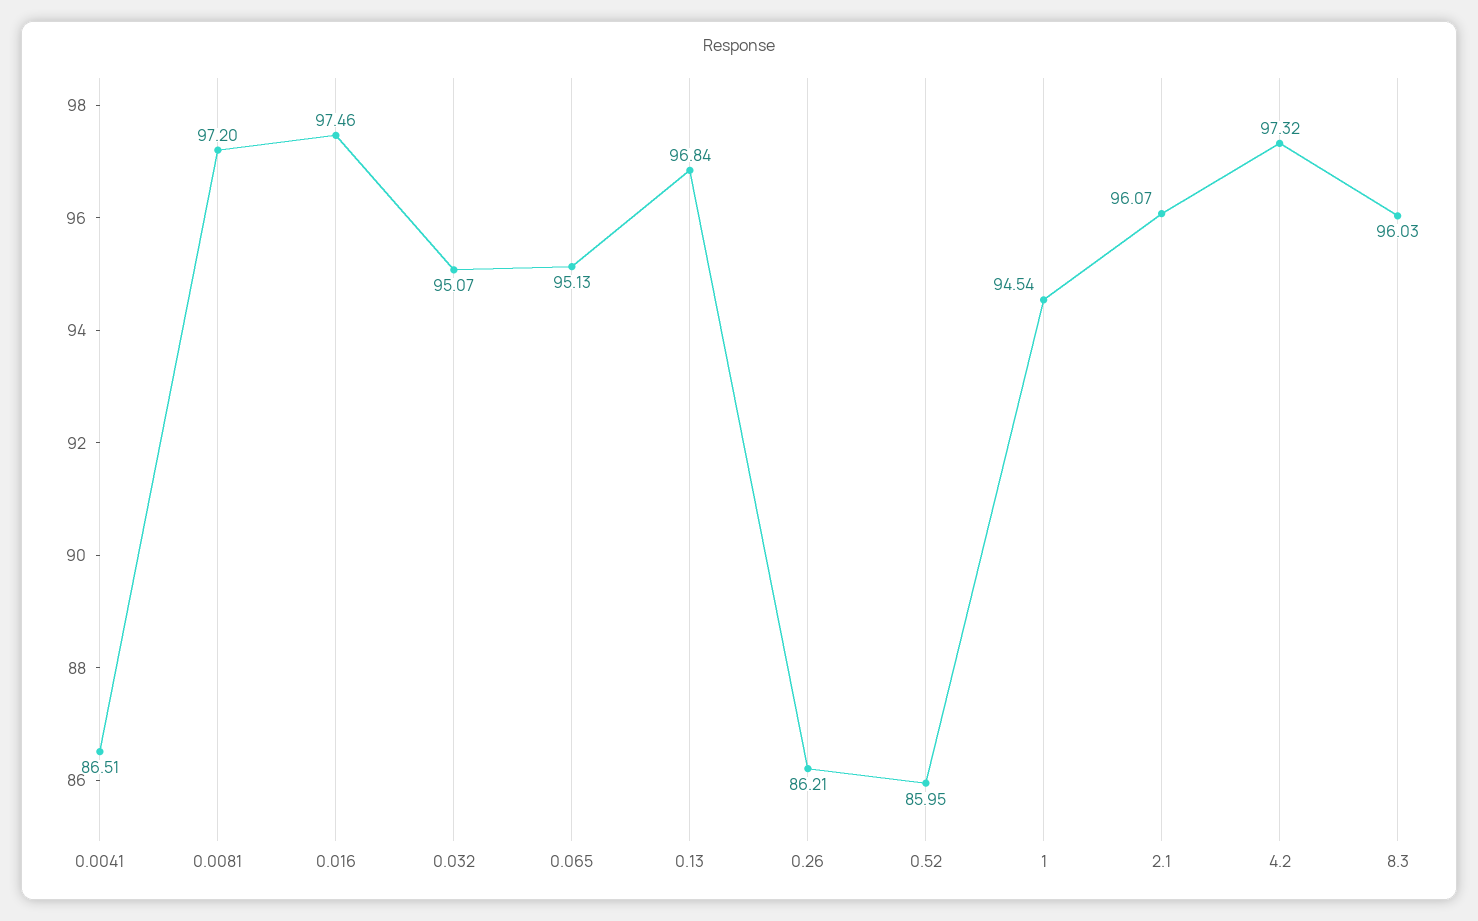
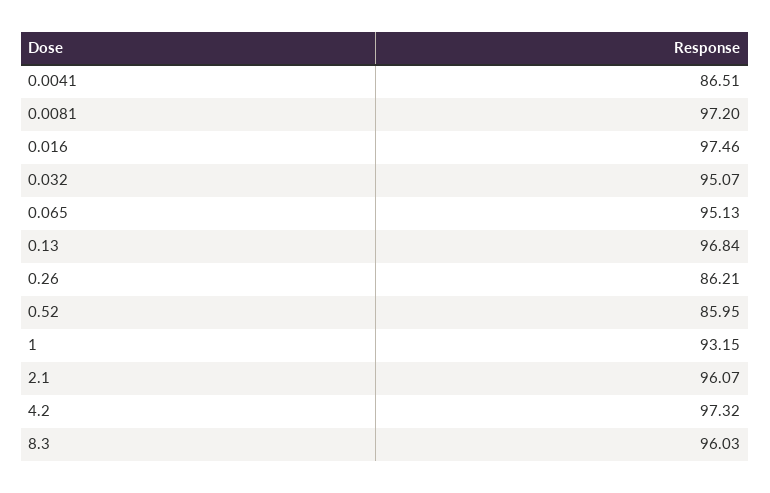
1: 94.54 -> 93.15

